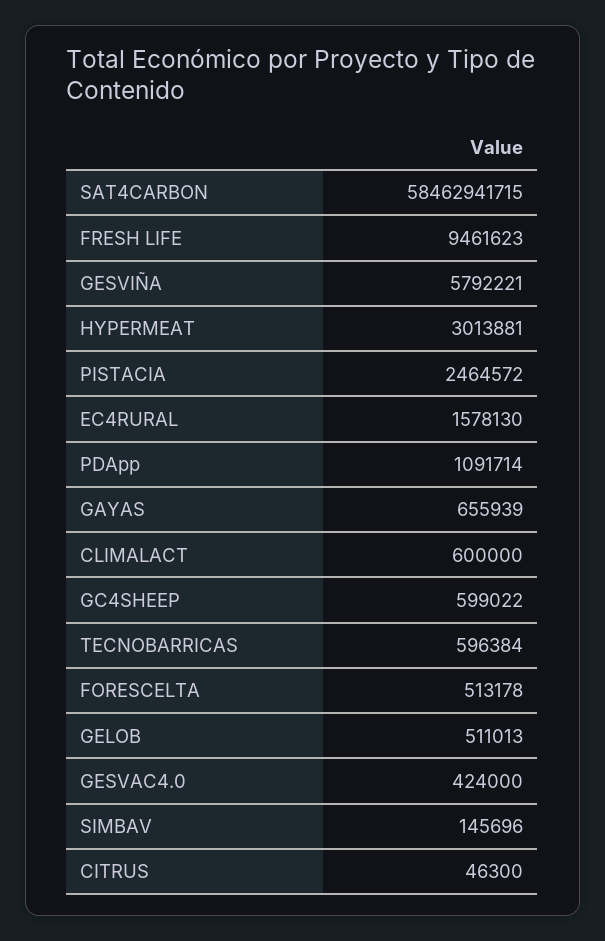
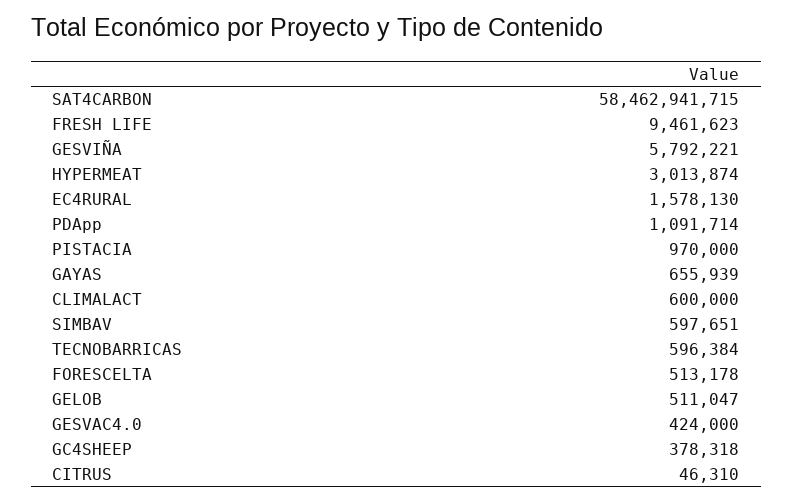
HYPERMEAT: 3013881 -> 3013874
PISTACIA: 2464572 -> 970000
GC4SHEEP: 599022 -> 378318
GELOB: 511013 -> 511047
SIMBAV: 145696 -> 597651
CITRUS: 46300 -> 46310

